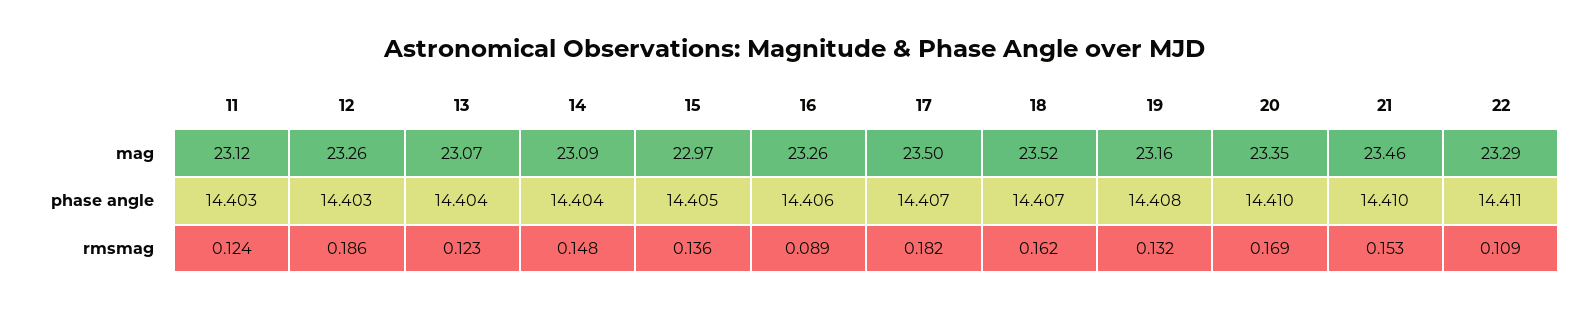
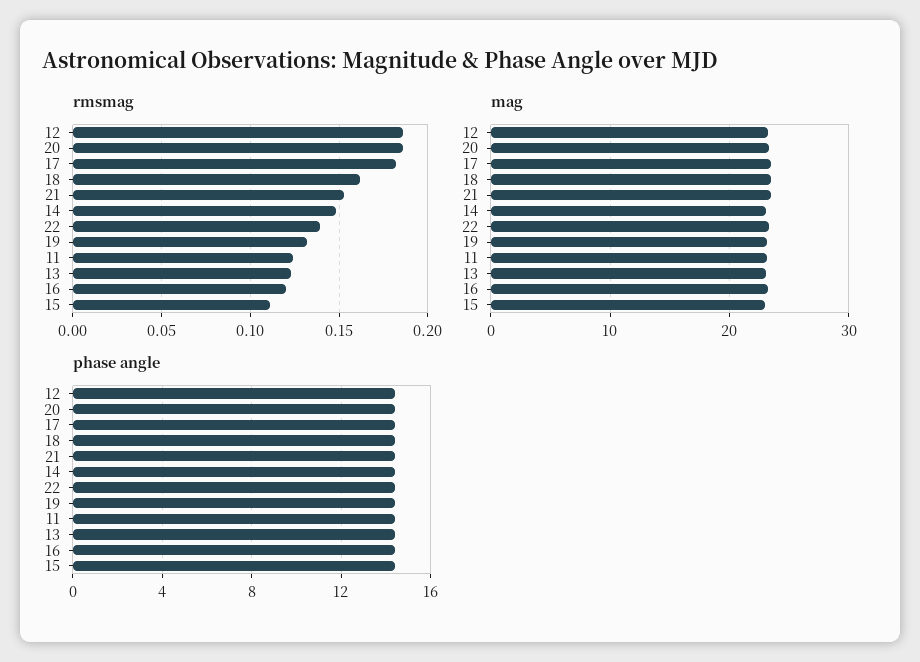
rmsmag, 15: 0.136 -> 0.11
rmsmag, 16: 0.089 -> 0.12
rmsmag, 20: 0.169 -> 0.185
rmsmag, 22: 0.109 -> 0.14

